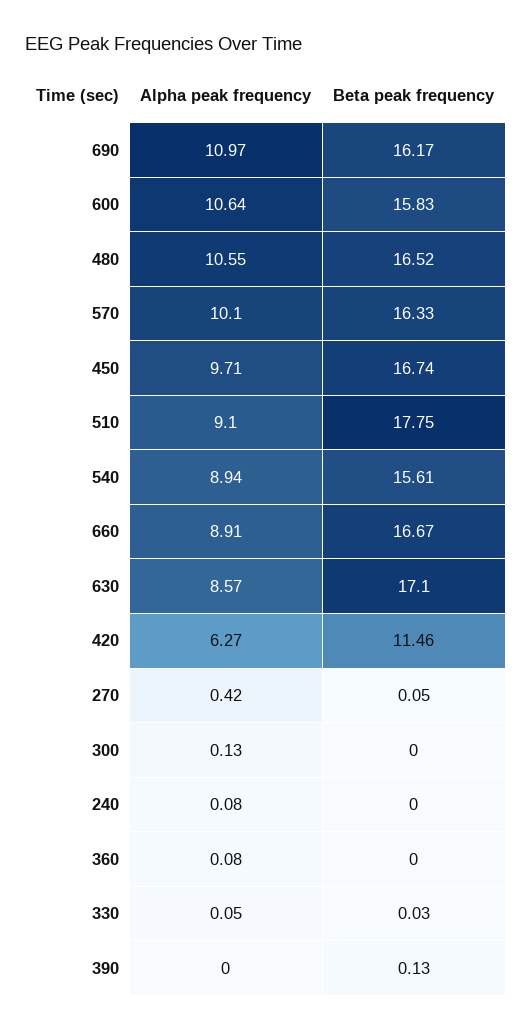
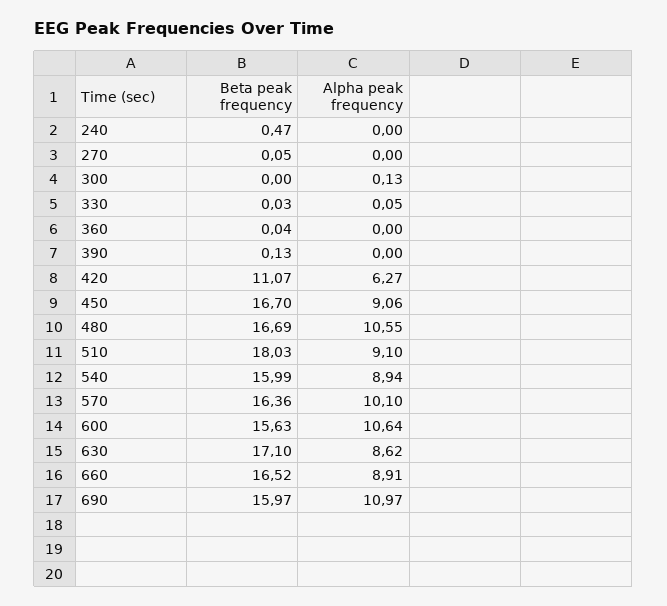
Beta peak frequency, 690: 16.17 -> 15.97
Beta peak frequency, 600: 15.83 -> 15.63
Beta peak frequency, 480: 16.52 -> 16.69
Beta peak frequency, 570: 16.33 -> 16.36
Alpha peak frequency, 450: 9.71 -> 9.06
Beta peak frequency, 450: 16.74 -> 16.7
Beta peak frequency, 510: 17.75 -> 18.03
Beta peak frequency, 540: 15.61 -> 15.99
Beta peak frequency, 660: 16.67 -> 16.52
Alpha peak frequency, 630: 8.57 -> 8.62
Beta peak frequency, 420: 11.46 -> 11.07
Alpha peak frequency, 270: 0.42 -> 0
Alpha peak frequency, 240: 0.08 -> 0
Beta peak frequency, 240: 0 -> 0.47
Alpha peak frequency, 360: 0.08 -> 0
Beta peak frequency, 360: 0 -> 0.04

